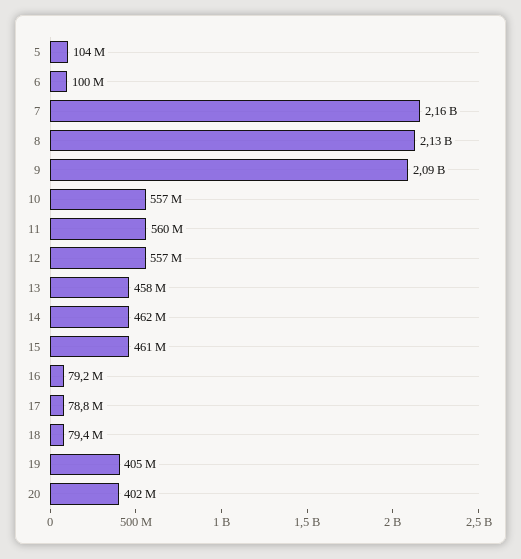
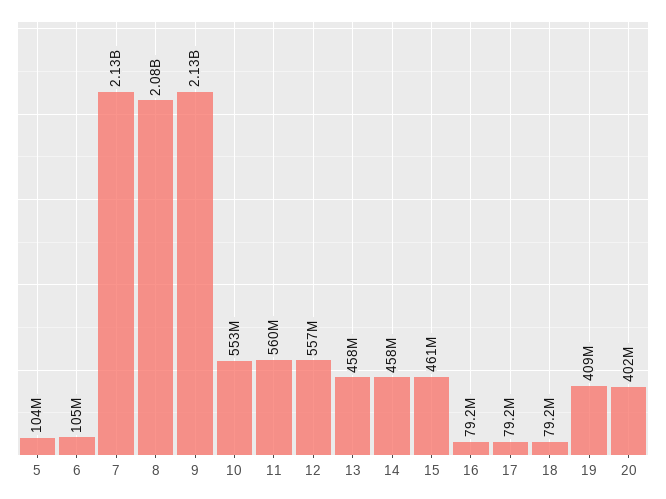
6: 100000000 -> 105000000
7: 2160000000 -> 2130000000
8: 2130000000 -> 2080000000
9: 2090000000 -> 2130000000
10: 557000000 -> 553000000
14: 462000000 -> 458000000
17: 78800000 -> 79200000
18: 79400000 -> 79200000
19: 405000000 -> 409000000

